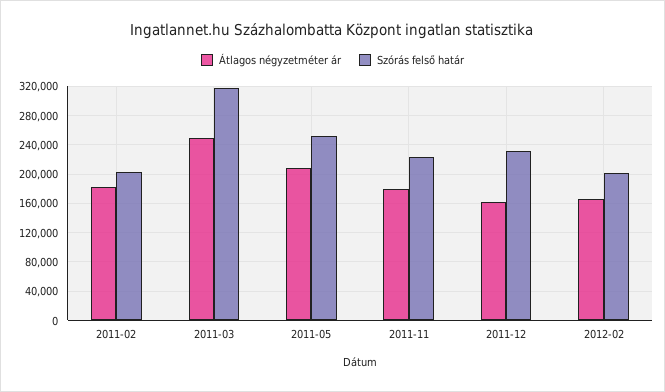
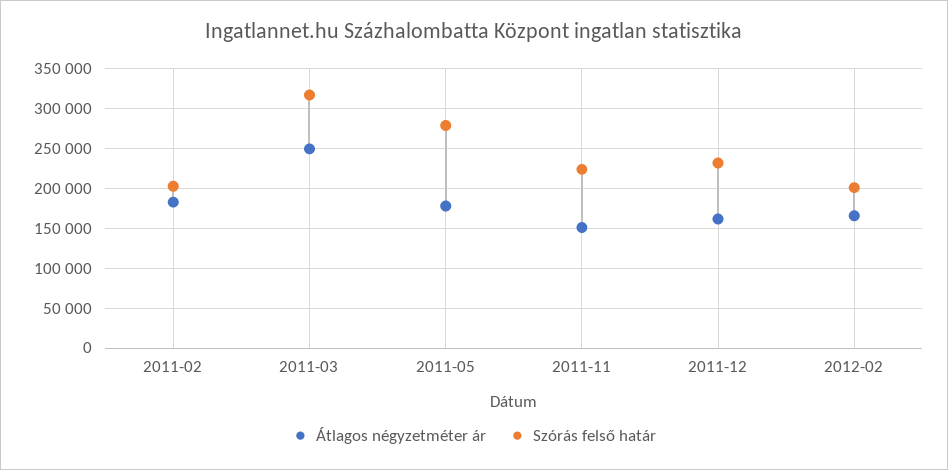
Átlagos négyzetméter ár, 2011-05: 210000 -> 180000
Szórás felső határ, 2011-05: 250000 -> 280000
Átlagos négyzetméter ár, 2011-11: 180000 -> 150000

